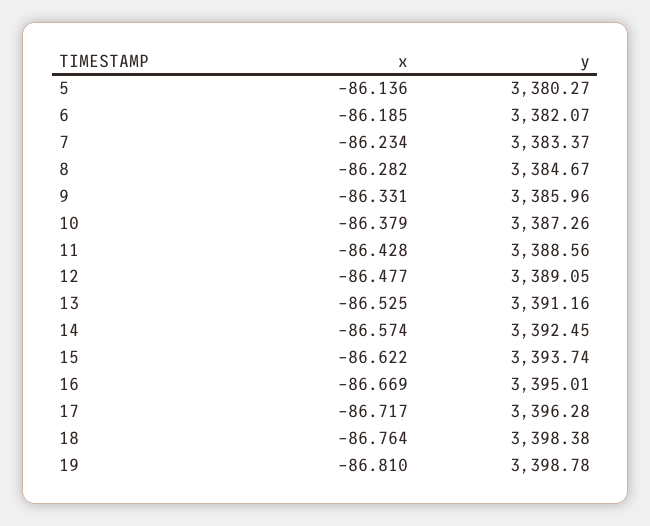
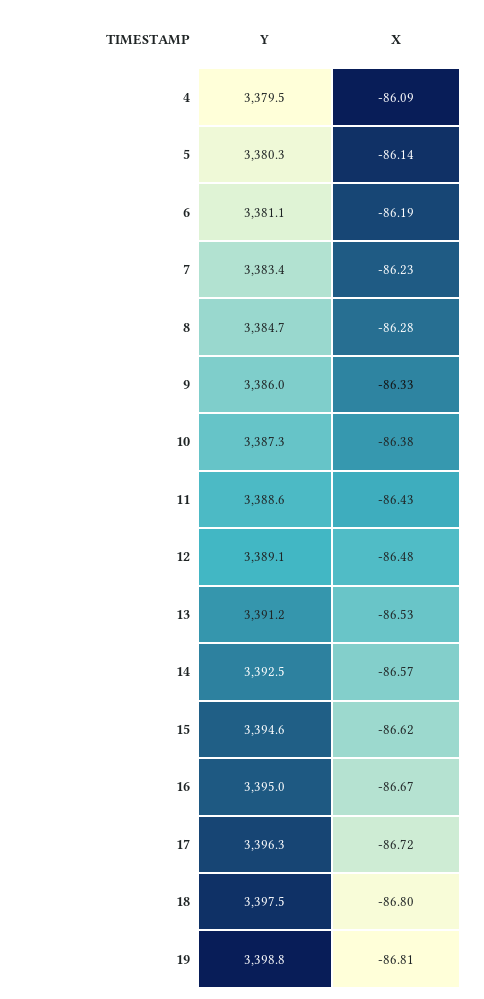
y, 6: 3382.07 -> 3381.1
y, 15: 3393.74 -> 3394.6
x, 18: -86.764 -> -86.8
y, 18: 3398.38 -> 3397.5
y, 4: none -> 3379.5
x, 4: none -> -86.09

